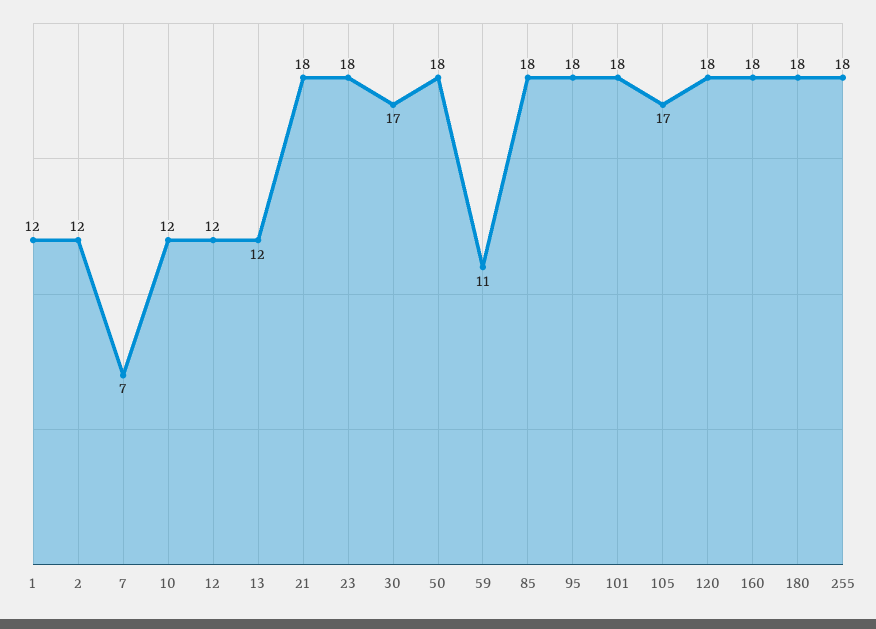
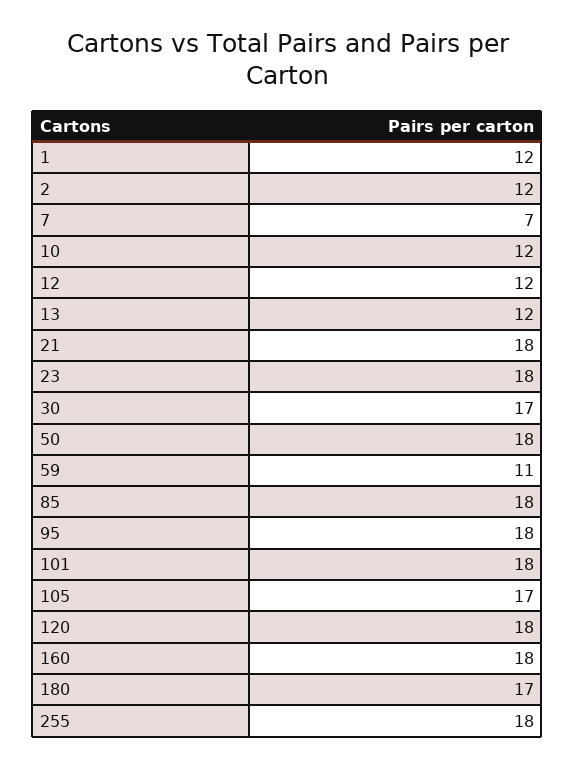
180: 18 -> 17

